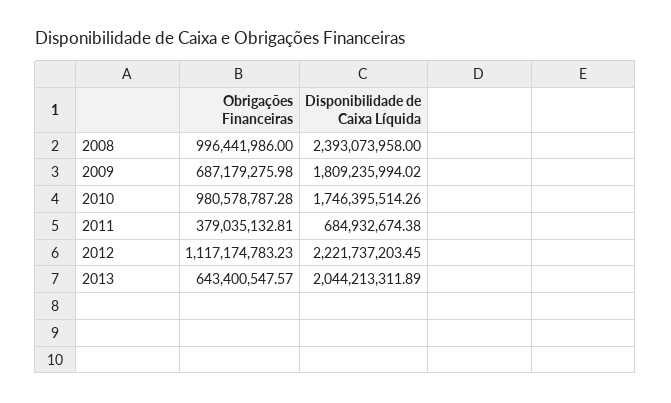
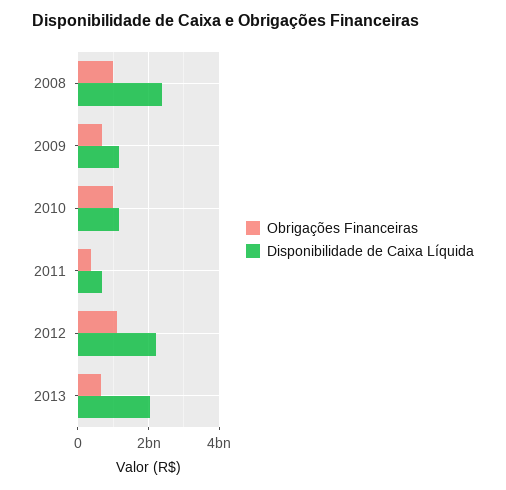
Disponibilidade de Caixa Líquida, 2009: 1809235994.02 -> 1200000000
Disponibilidade de Caixa Líquida, 2010: 1746395514.26 -> 1200000000

